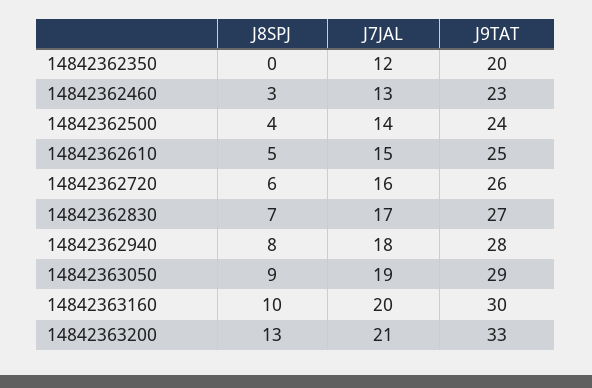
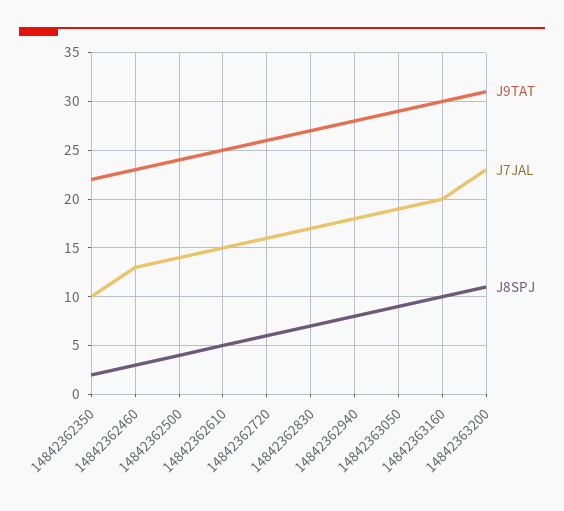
J8SPJ, 14842362350: 0 -> 2
J7JAL, 14842362350: 12 -> 10
J9TAT, 14842362350: 20 -> 22
J8SPJ, 14842363200: 13 -> 11
J7JAL, 14842363200: 21 -> 23
J9TAT, 14842363200: 33 -> 31

